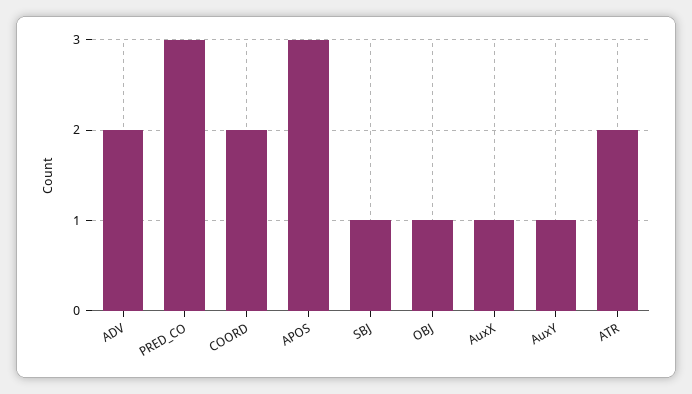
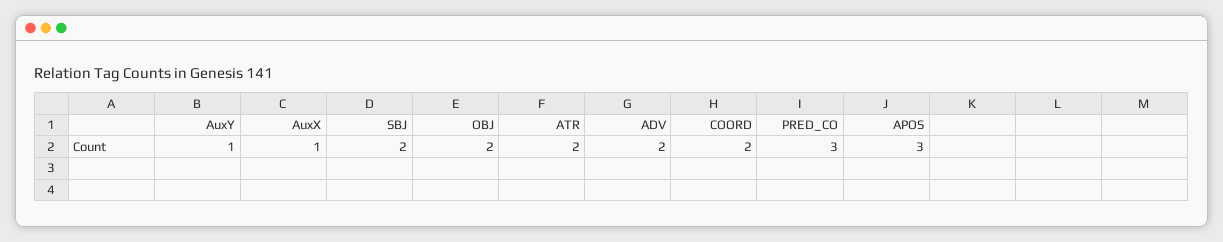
SBJ: 1 -> 2
OBJ: 1 -> 2

